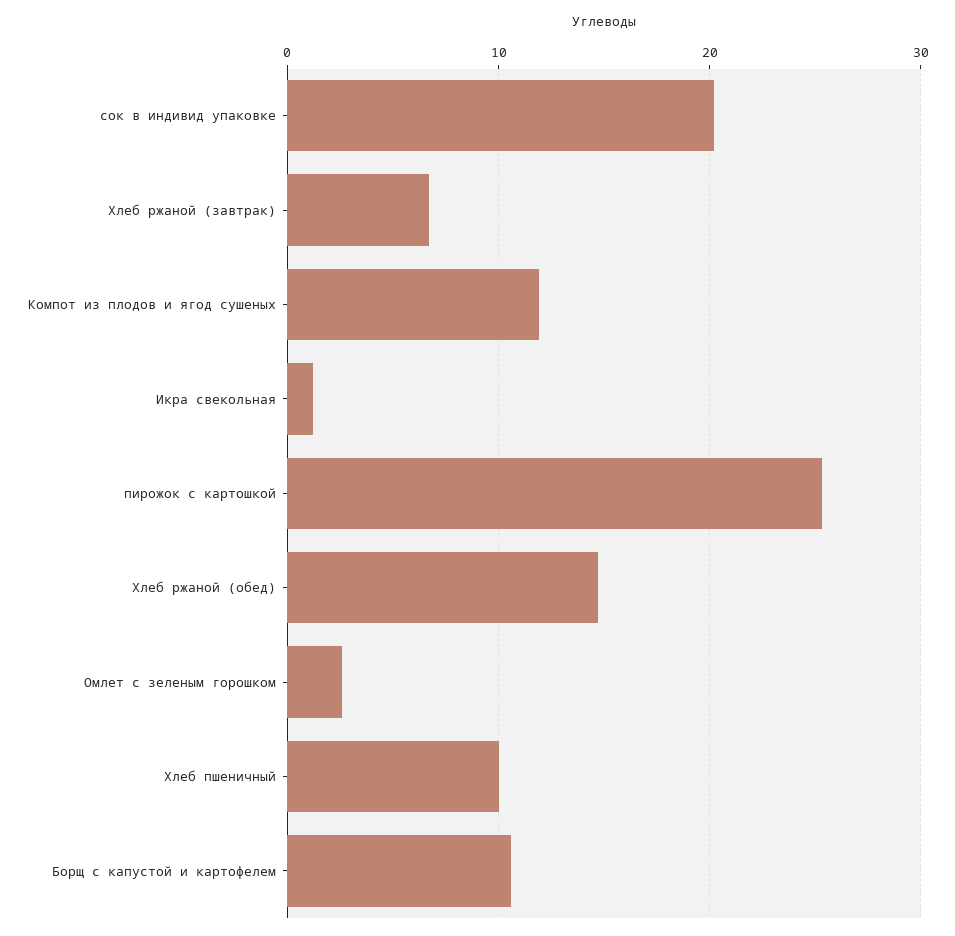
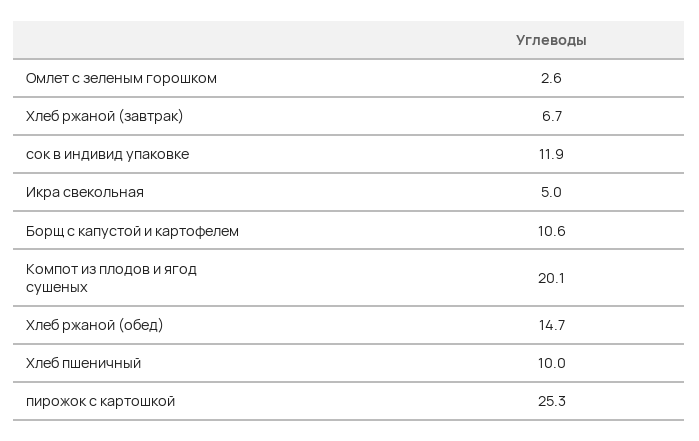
сок в индивид упаковке: 20 -> 11.9
Компот из плодов и ягод сушеных: 12 -> 20.1
Икра свекольная: 1 -> 5

